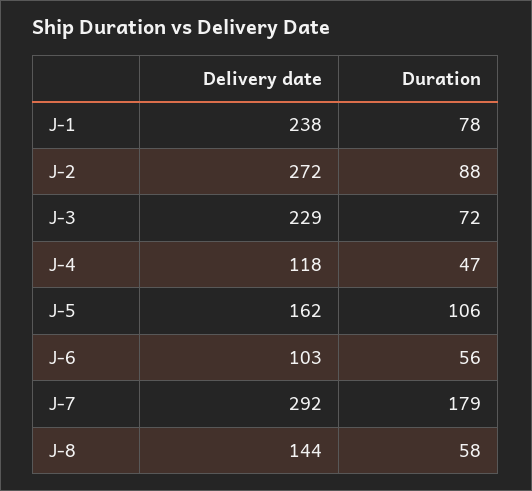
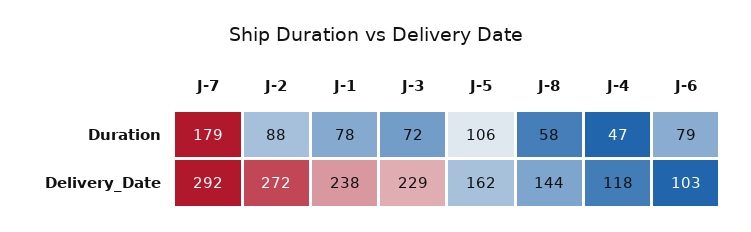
Duration, J-6: 56 -> 79

